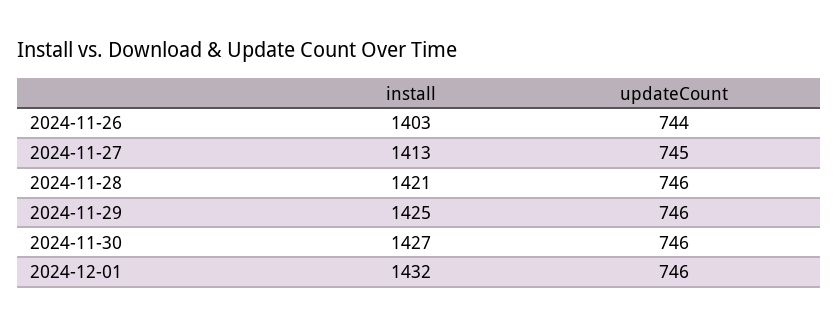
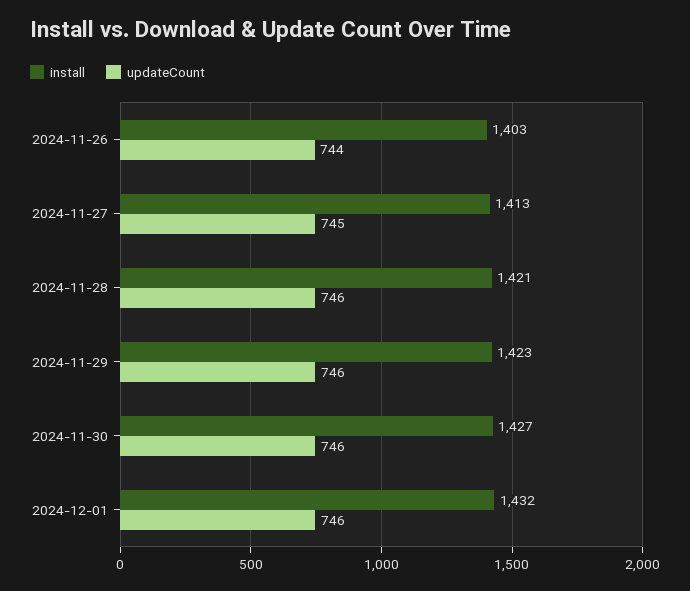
install, 2024-11-29: 1425 -> 1423

